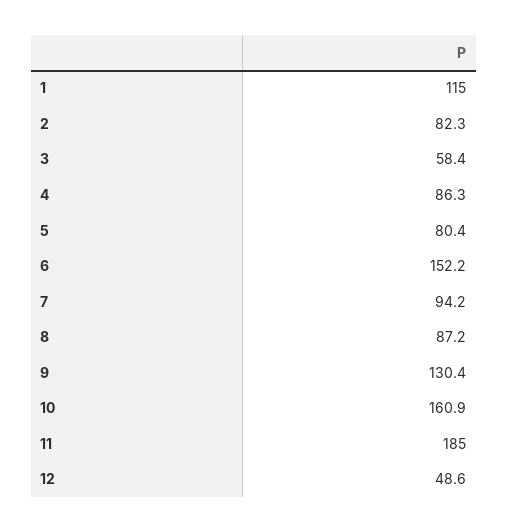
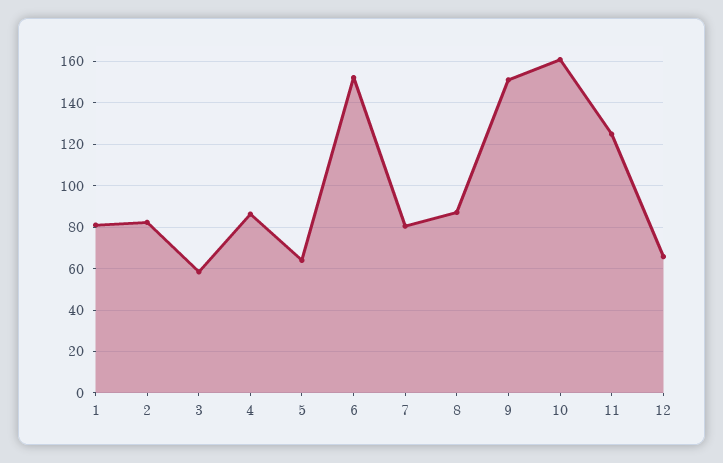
1: 115 -> 80
5: 80.4 -> 65
7: 94.2 -> 80
9: 130.4 -> 150
11: 185 -> 125
12: 48.6 -> 65

